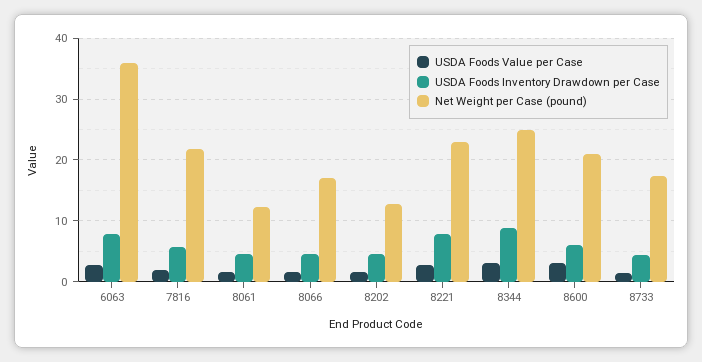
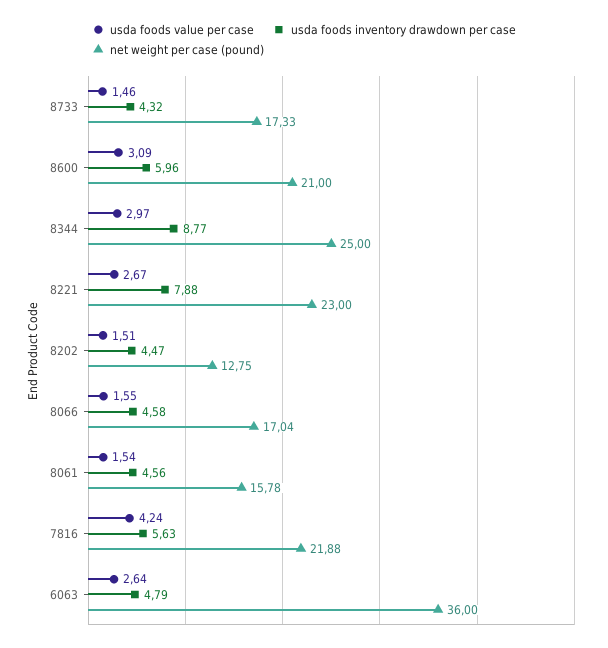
USDA Foods Inventory Drawdown per Case, 6063: 8 -> 4.79
USDA Foods Value per Case, 7816: 2 -> 4.24
Net Weight per Case (pound), 8061: 12 -> 15.78

